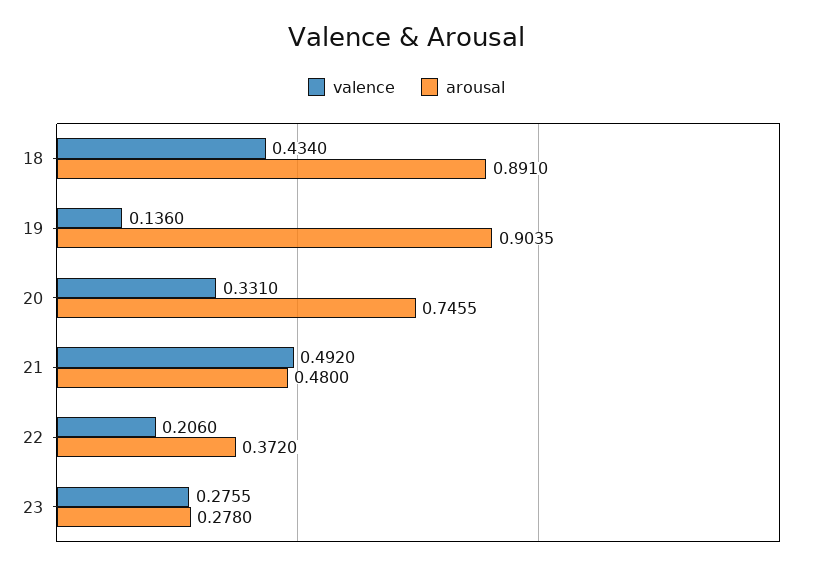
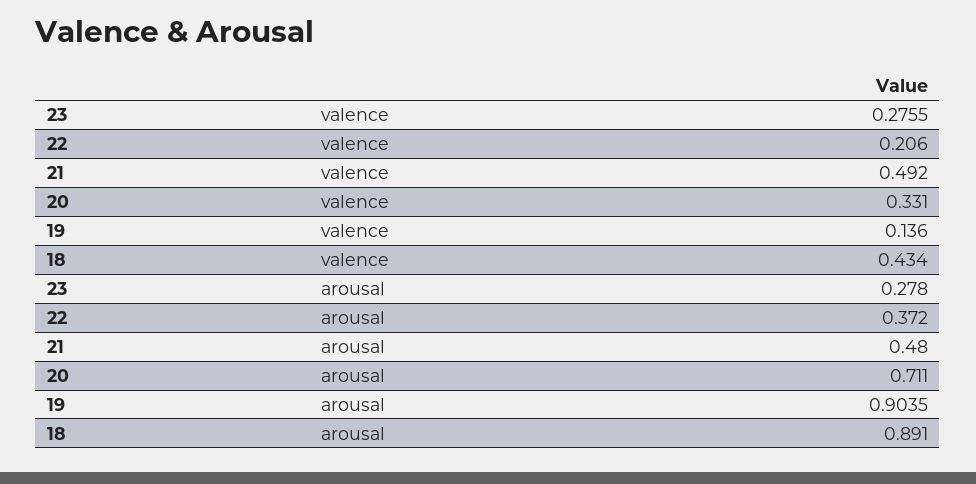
arousal, 20: 0.7455 -> 0.711

